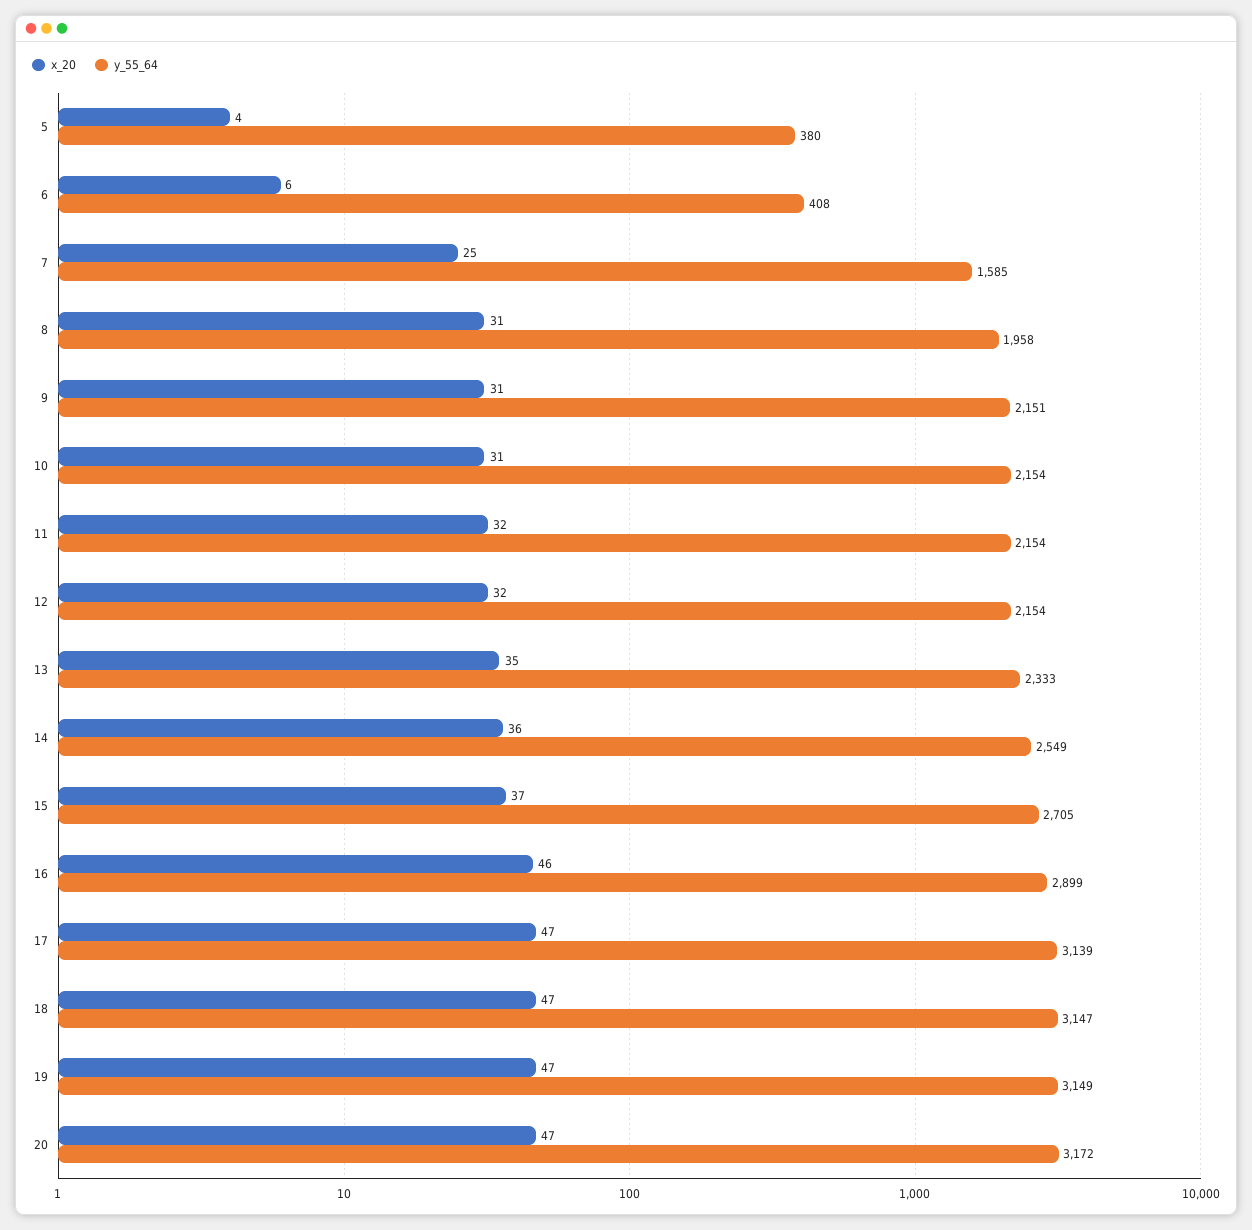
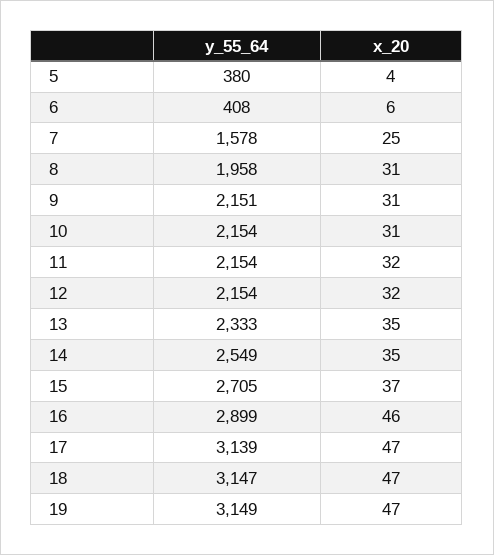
y_55_64, 7: 1585 -> 1578
x_20, 14: 36 -> 35
x_20, 20: 47 -> none
y_55_64, 20: 3172 -> none

